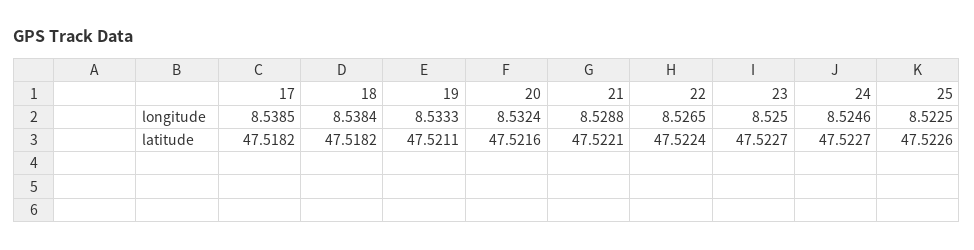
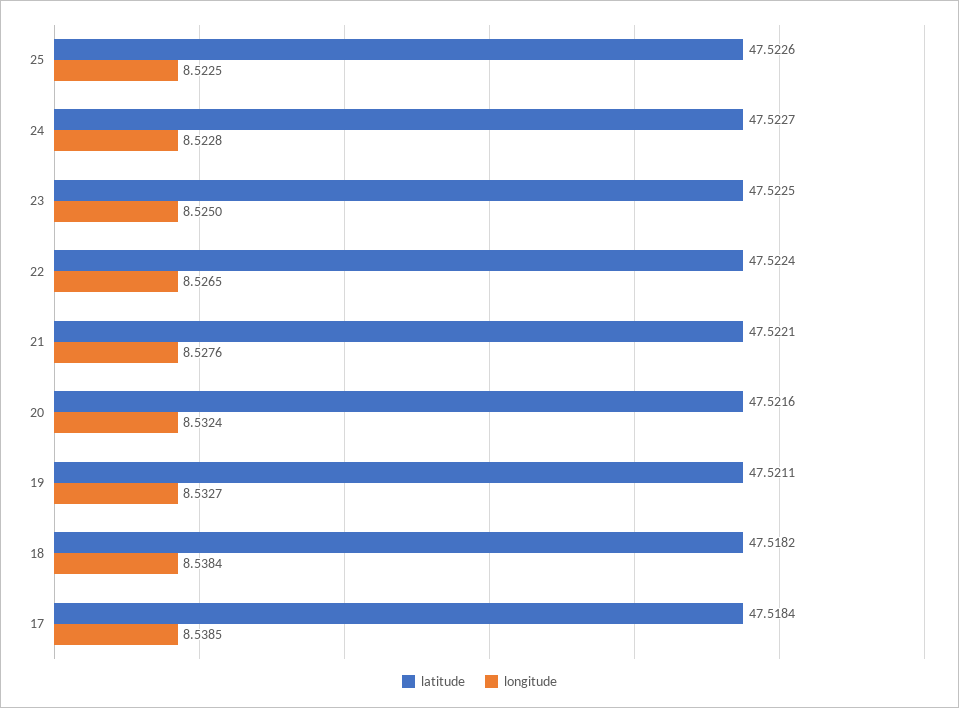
longitude, 19: 8.5333 -> 8.5327
longitude, 21: 8.5288 -> 8.5276
longitude, 24: 8.5246 -> 8.5228
latitude, 17: 47.5182 -> 47.5184
latitude, 23: 47.5227 -> 47.5225

